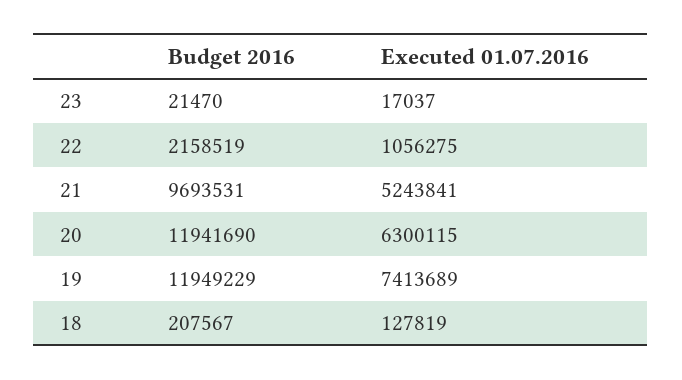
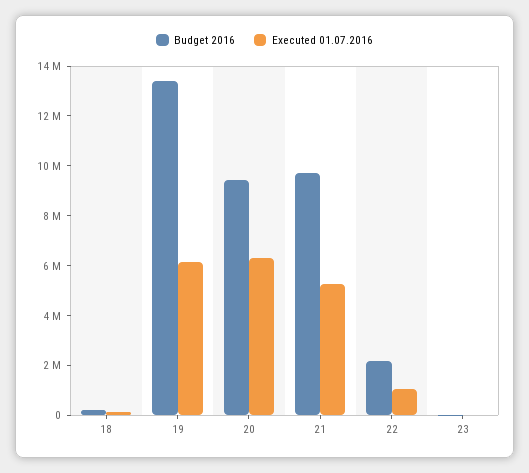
Budget 2016, 20: 11941690 -> 9500000
Budget 2016, 19: 11949229 -> 13500000
Executed 01.07.2016, 19: 7413689 -> 6000000

